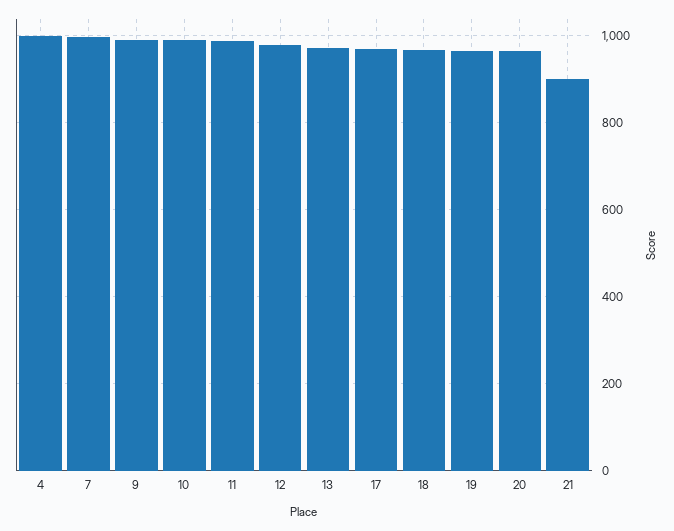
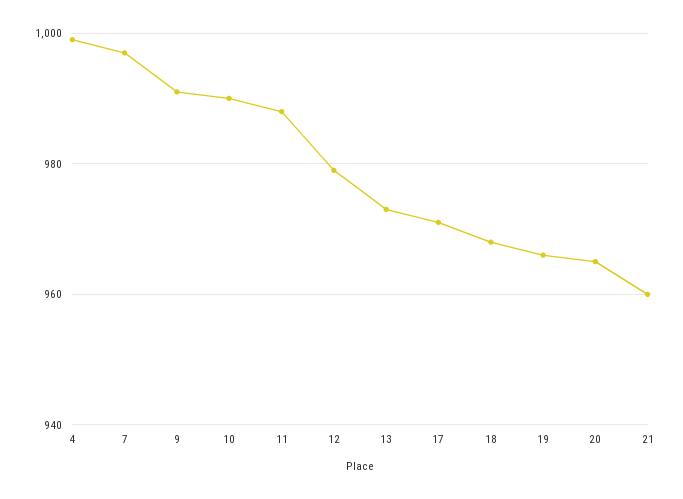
21: 900 -> 960

